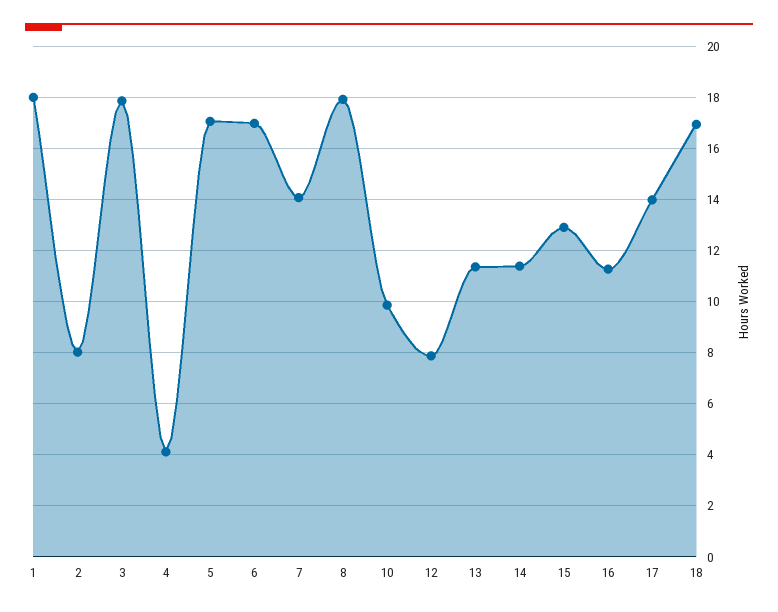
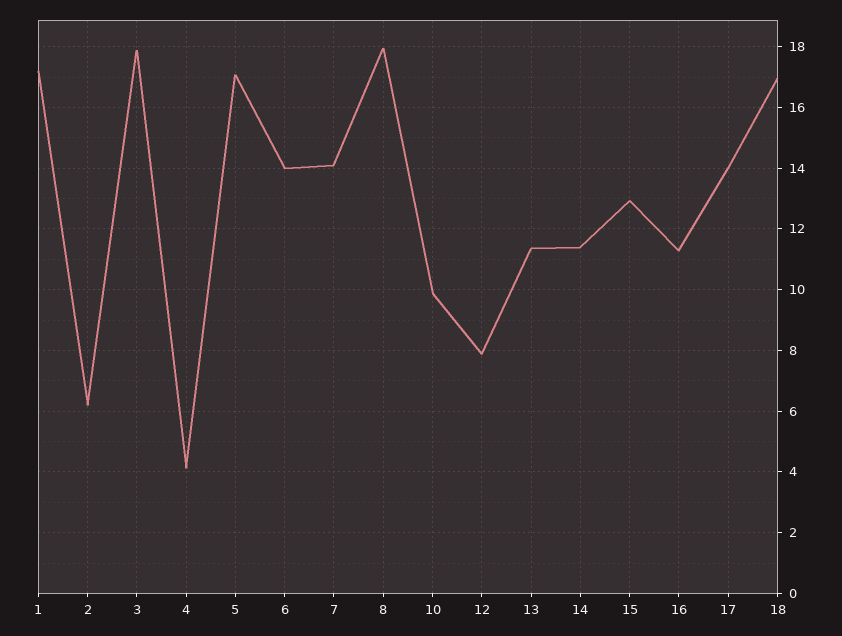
1: 18 -> 17.2
2: 8 -> 6.2
6: 17 -> 14

